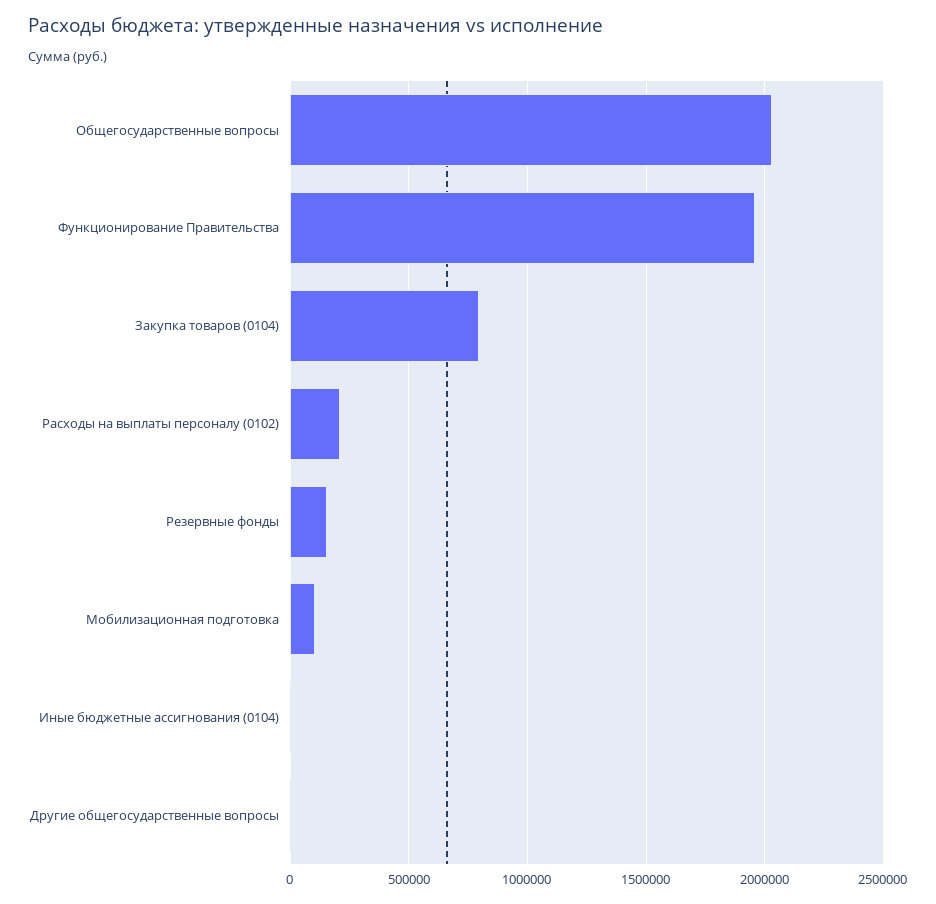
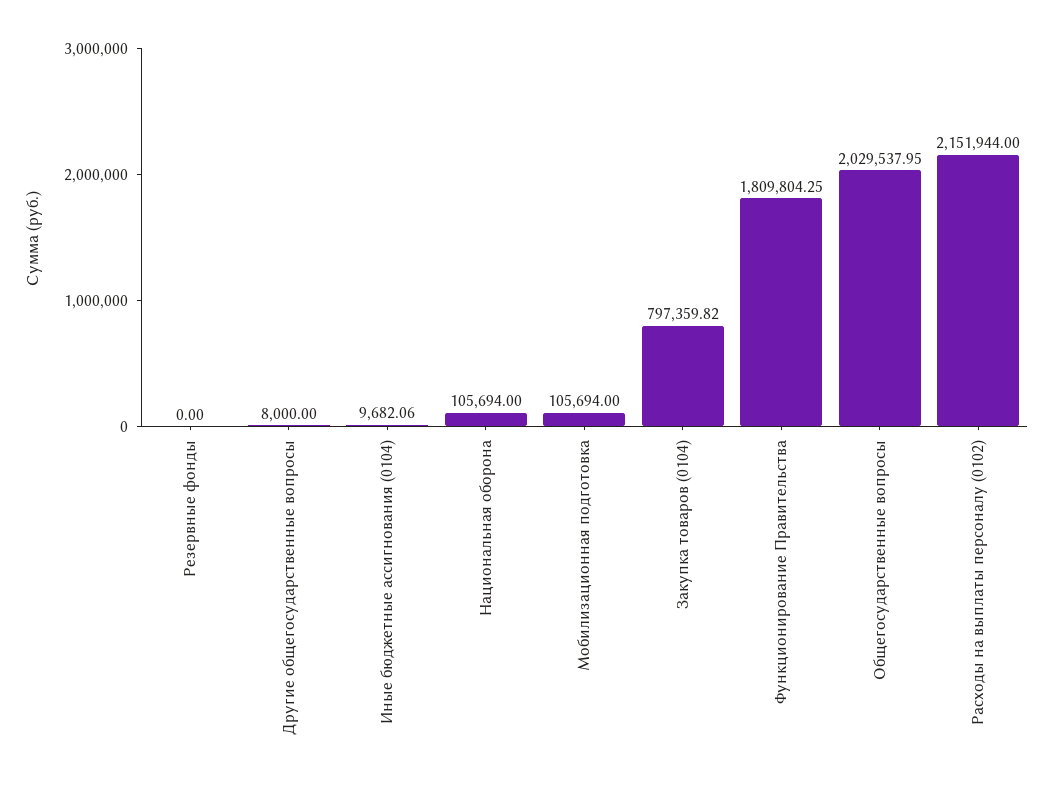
Функционирование Правительства: 1950000 -> 1809804.25
Расходы на выплаты персоналу (0102): 200000 -> 2151944
Резервные фонды: 150000 -> 0
Национальная оборона: none -> 105694

